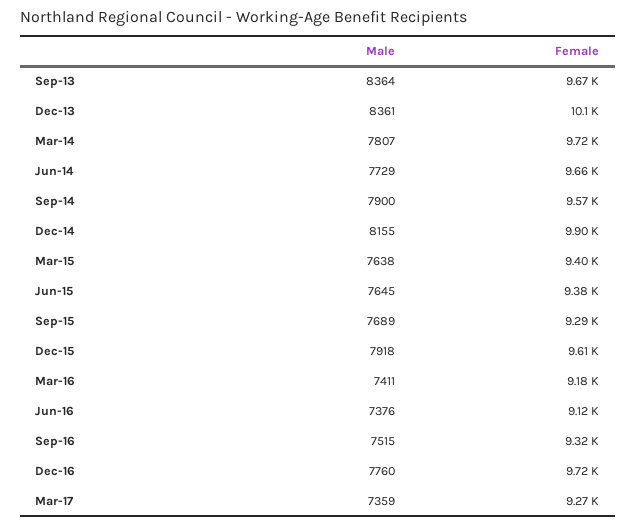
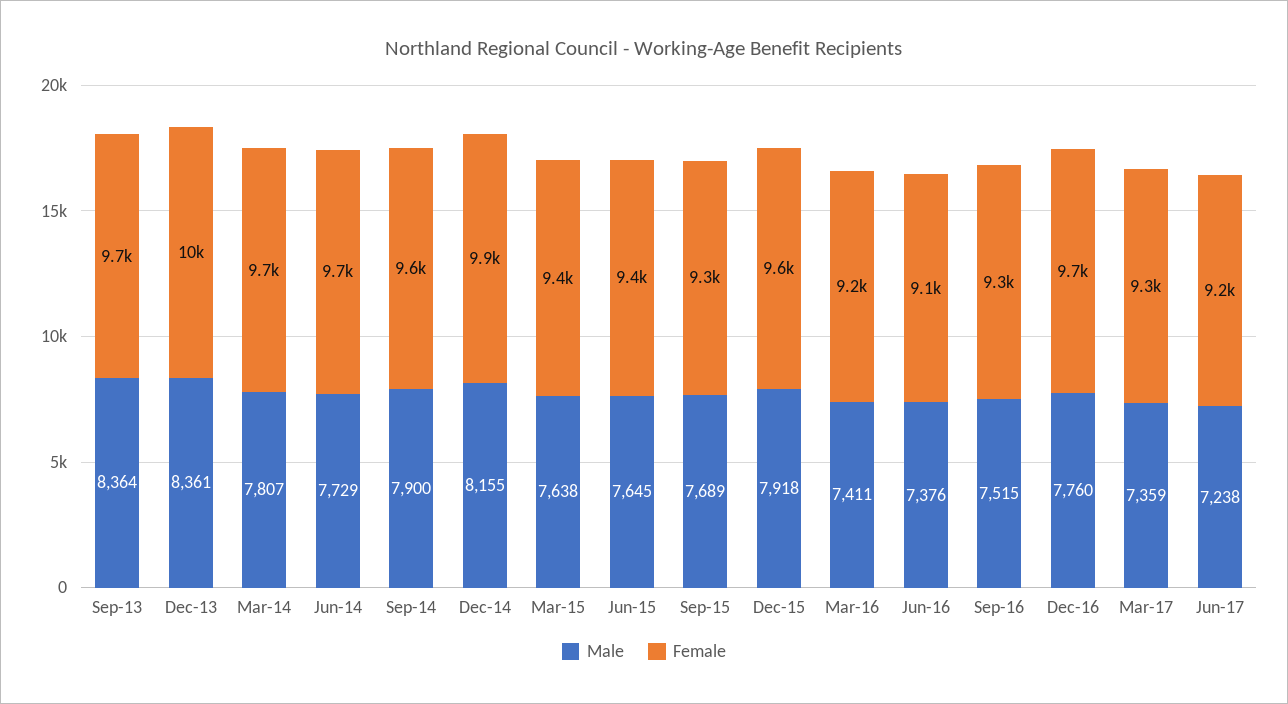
Male, Jun-17: none -> 7238
Female, Jun-17: none -> 9200

